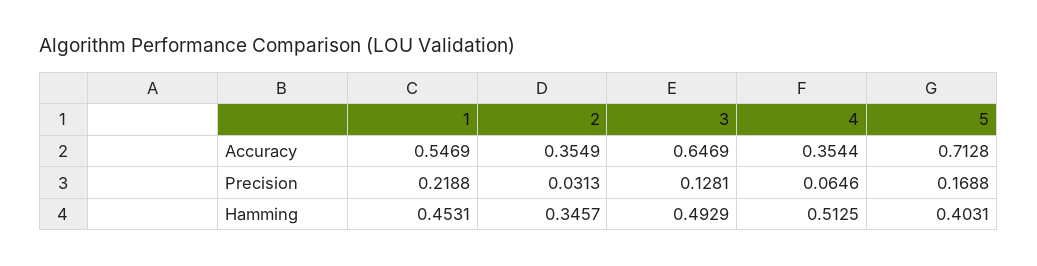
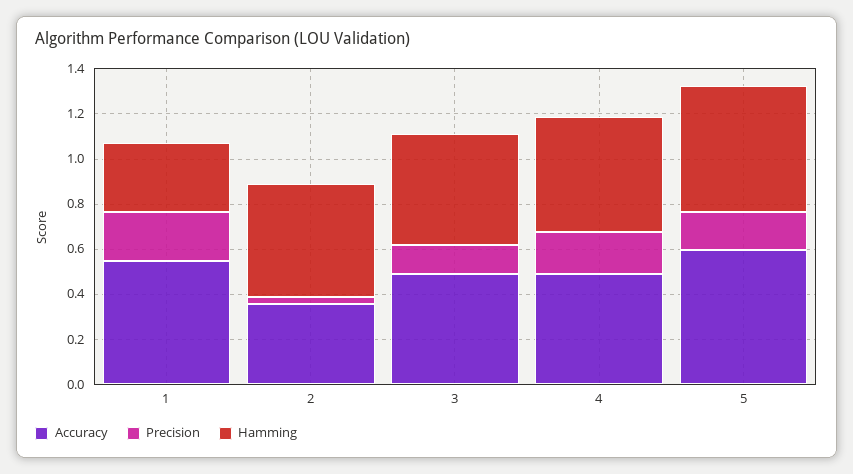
Accuracy, 3: 0.6469 -> 0.5
Accuracy, 4: 0.3544 -> 0.5
Accuracy, 5: 0.7128 -> 0.6
Precision, 4: 0.0646 -> 0.2
Hamming, 1: 0.4531 -> 0.3
Hamming, 2: 0.3457 -> 0.5
Hamming, 5: 0.4031 -> 0.55

